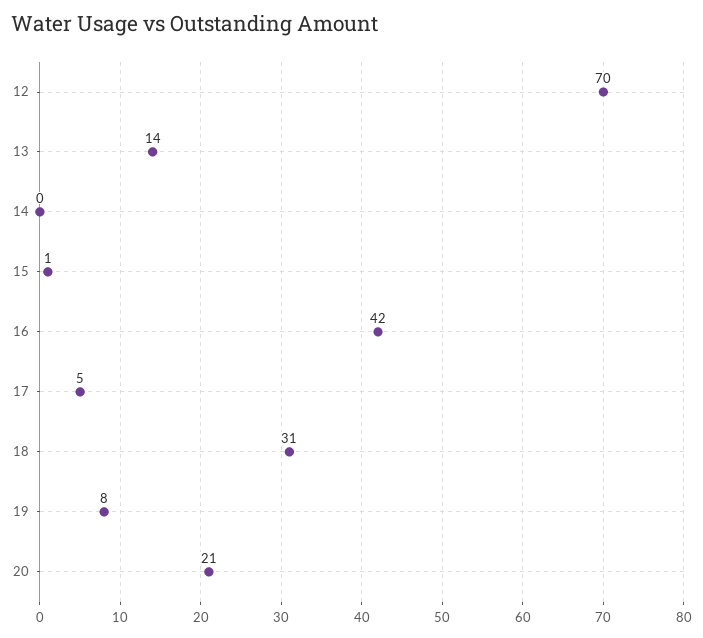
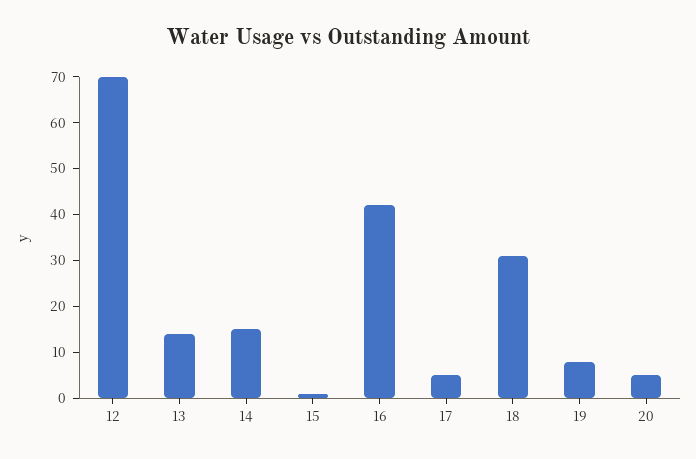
14: 0 -> 15
20: 21 -> 5

